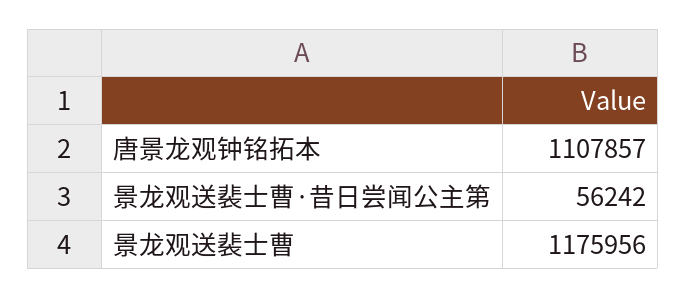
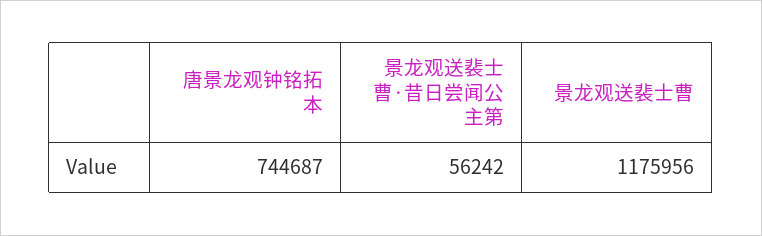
唐景龙观钟铭拓本: 1107857 -> 744687

